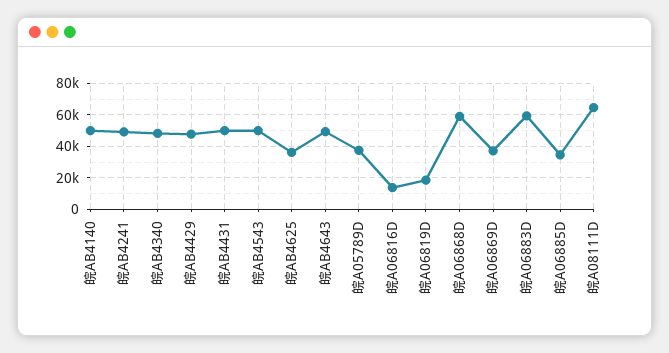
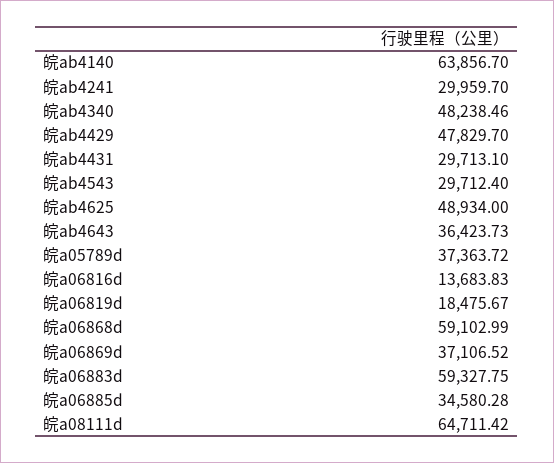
皖AB4140: 50000 -> 63856.7
皖AB4241: 50000 -> 29959.7
皖AB4431: 50000 -> 29713.1
皖AB4543: 50000 -> 29712.4
皖AB4625: 35000 -> 48934
皖AB4643: 50000 -> 36423.73

